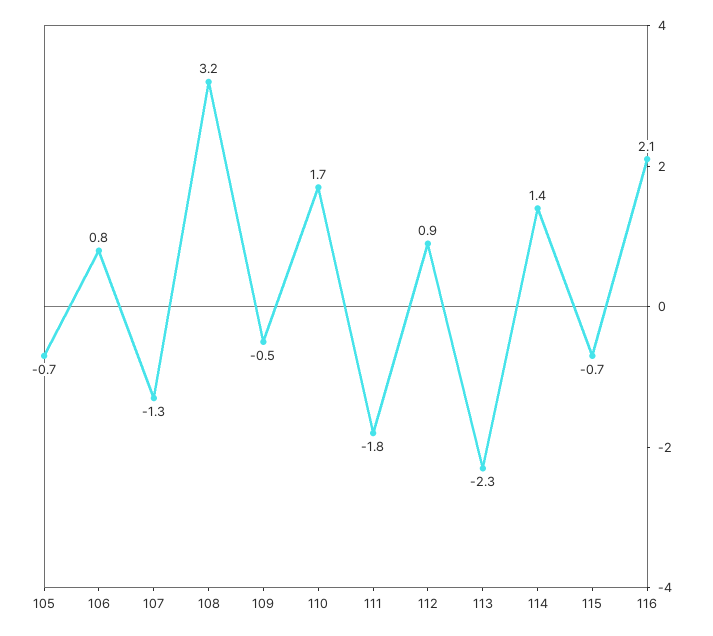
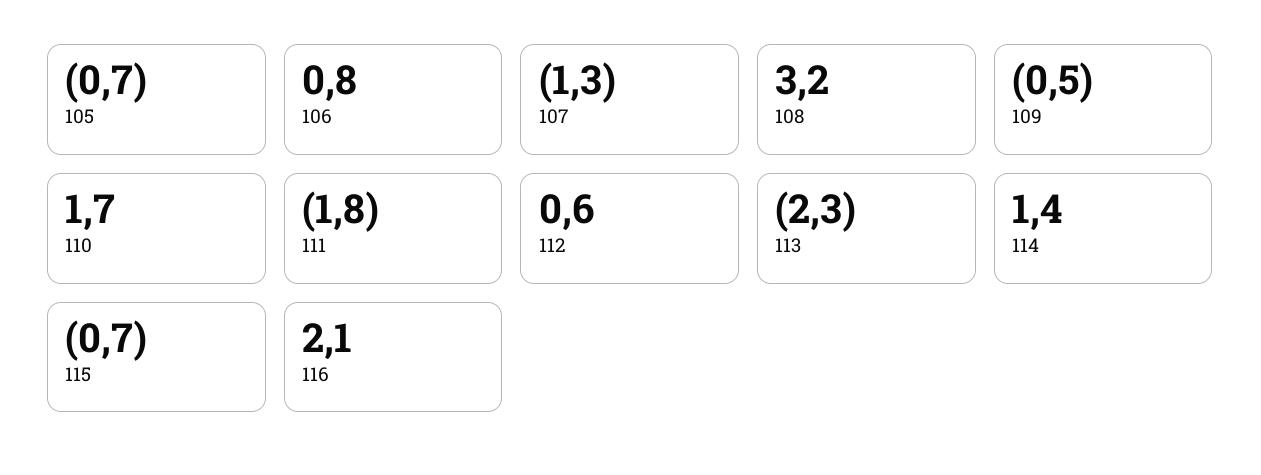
112: 0.9 -> 0.6

